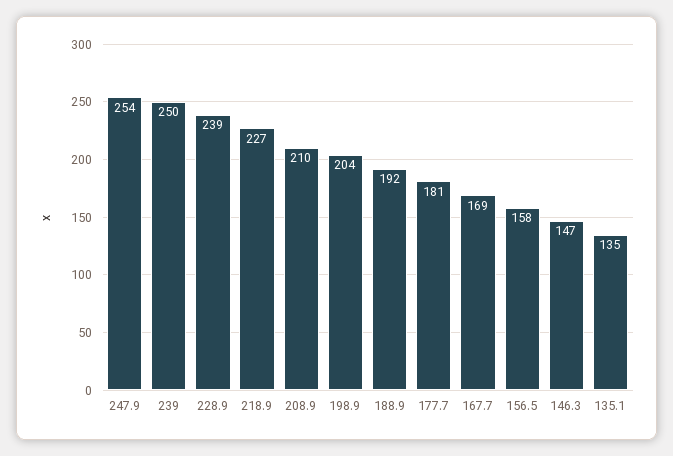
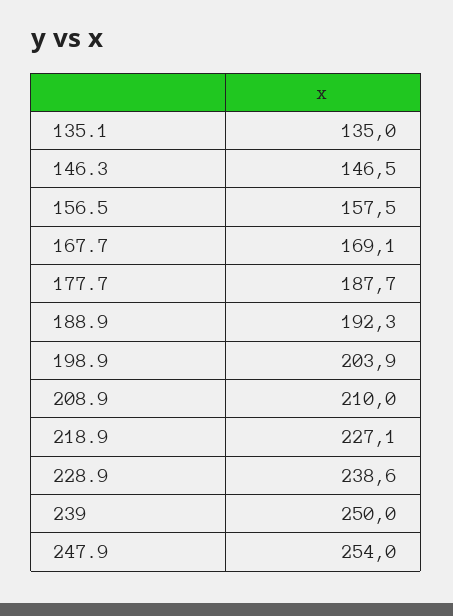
177.7: 181 -> 187.7

